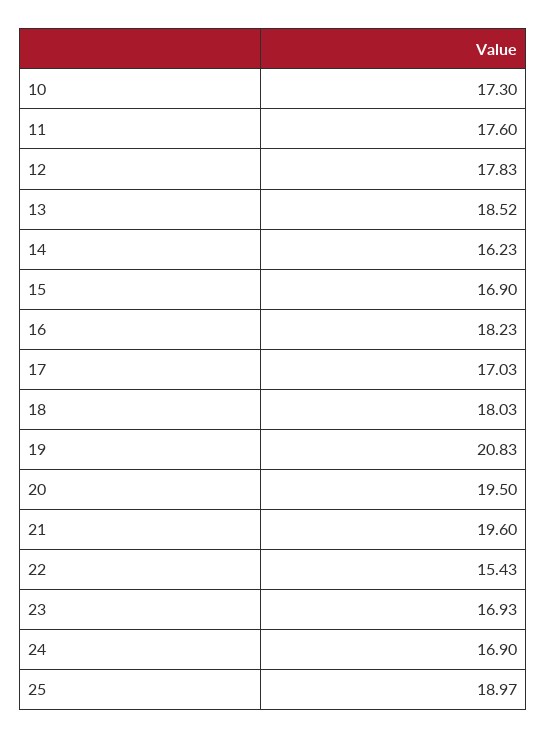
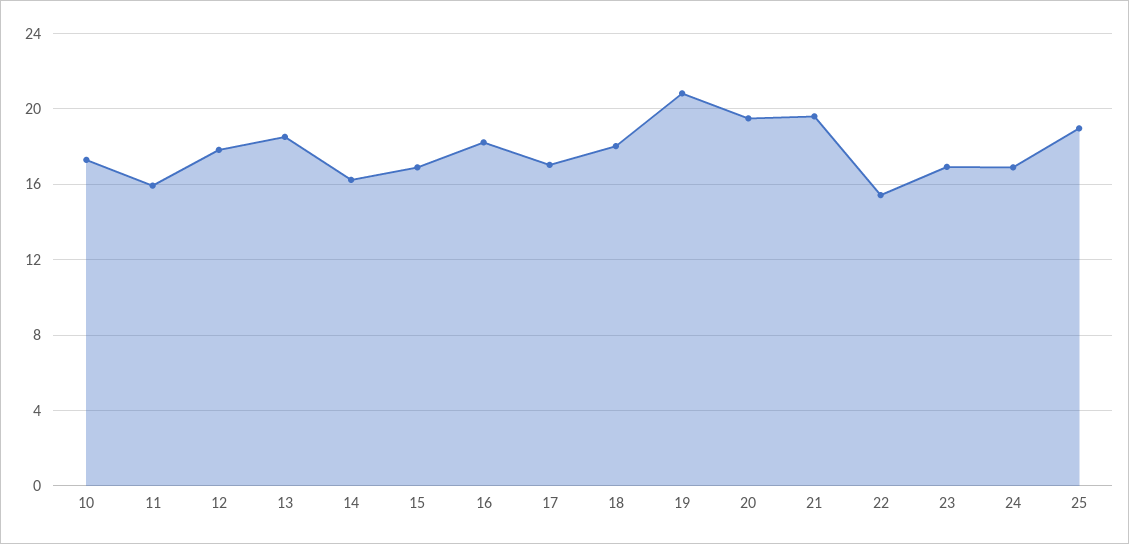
11: 17.6 -> 16

